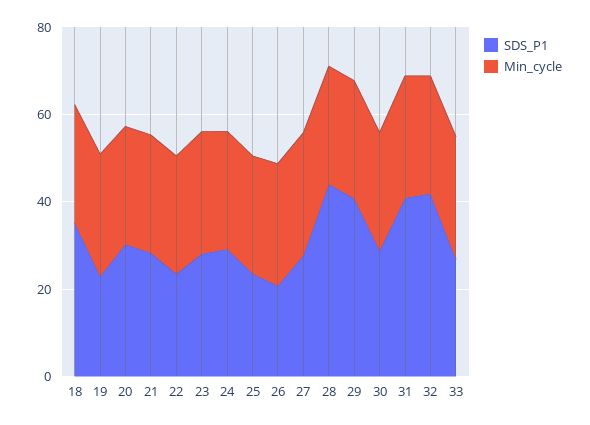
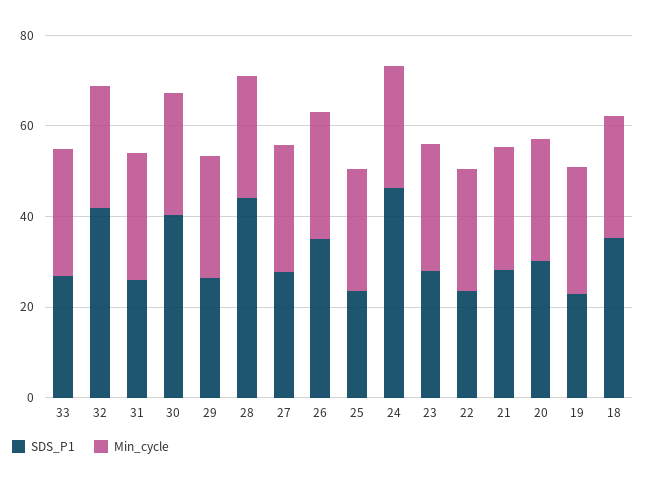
SDS_P1, 24: 30 -> 45
SDS_P1, 26: 20 -> 35
SDS_P1, 29: 40 -> 25
SDS_P1, 30: 30 -> 40
SDS_P1, 31: 40 -> 25

